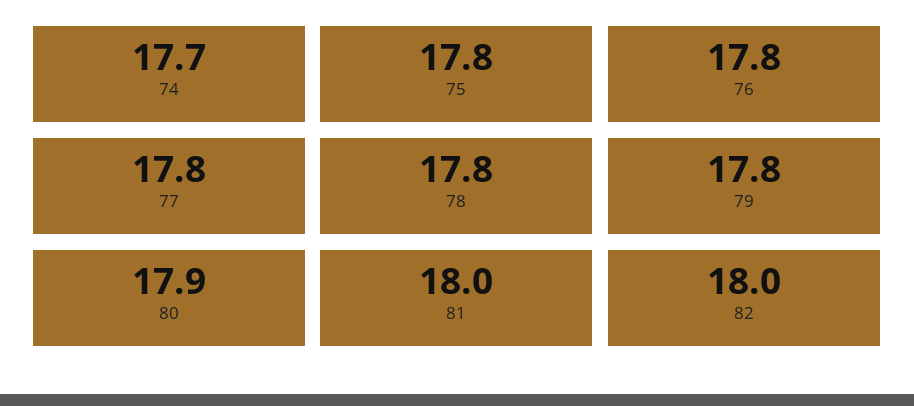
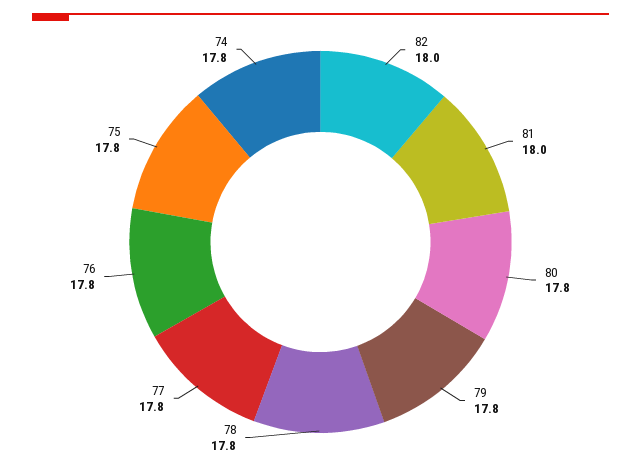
74: 17.7 -> 17.8
80: 17.9 -> 17.8

